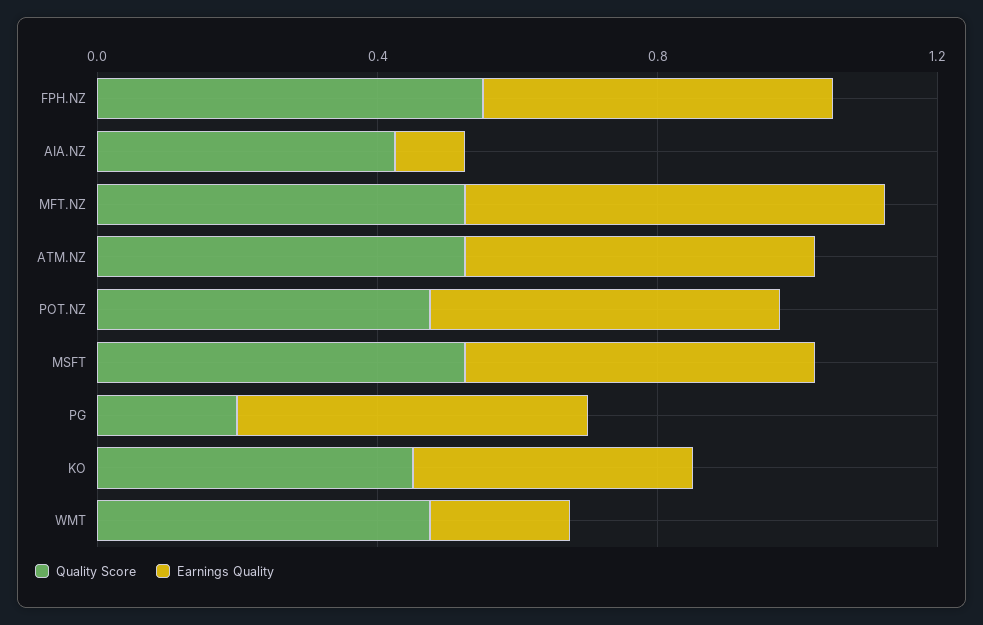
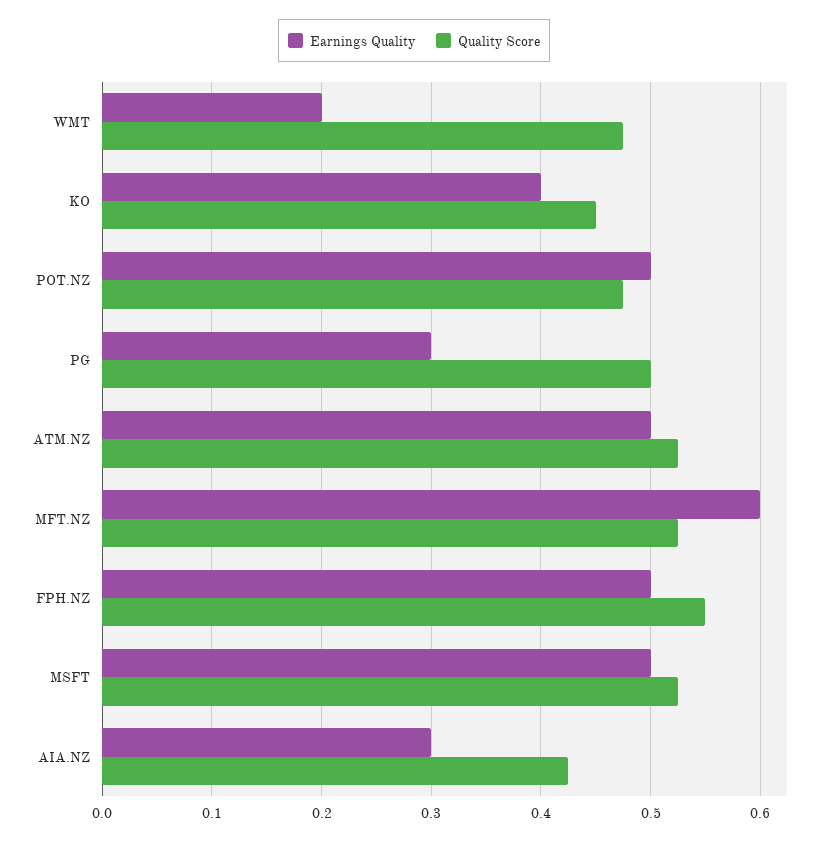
Earnings Quality, AIA.NZ: 0.1 -> 0.3
Quality Score, PG: 0.2 -> 0.5
Earnings Quality, PG: 0.5 -> 0.3

